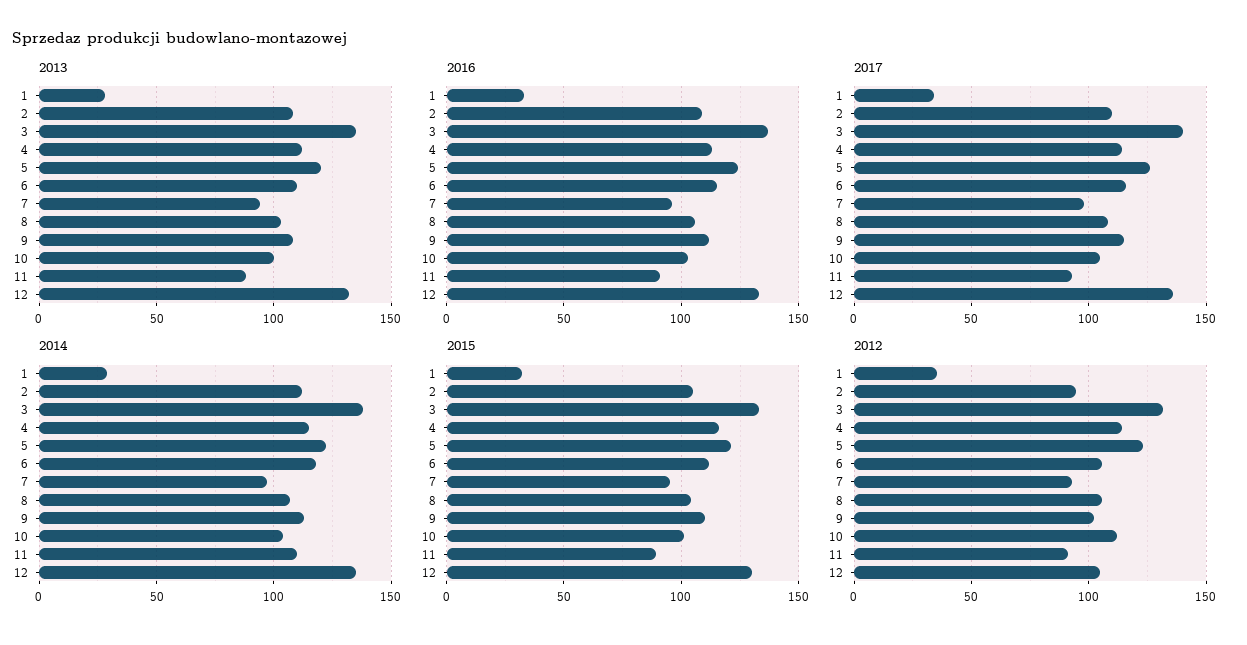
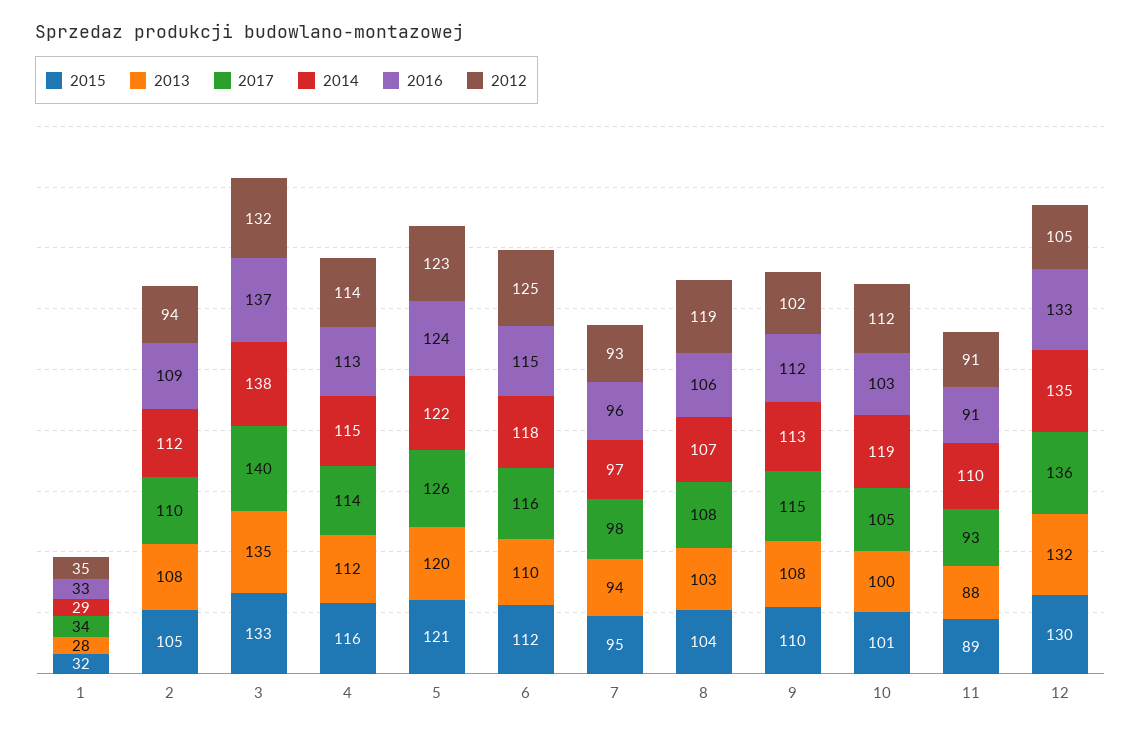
2014, 10: 105 -> 119
2012, 6: 105 -> 125
2012, 8: 105 -> 119

